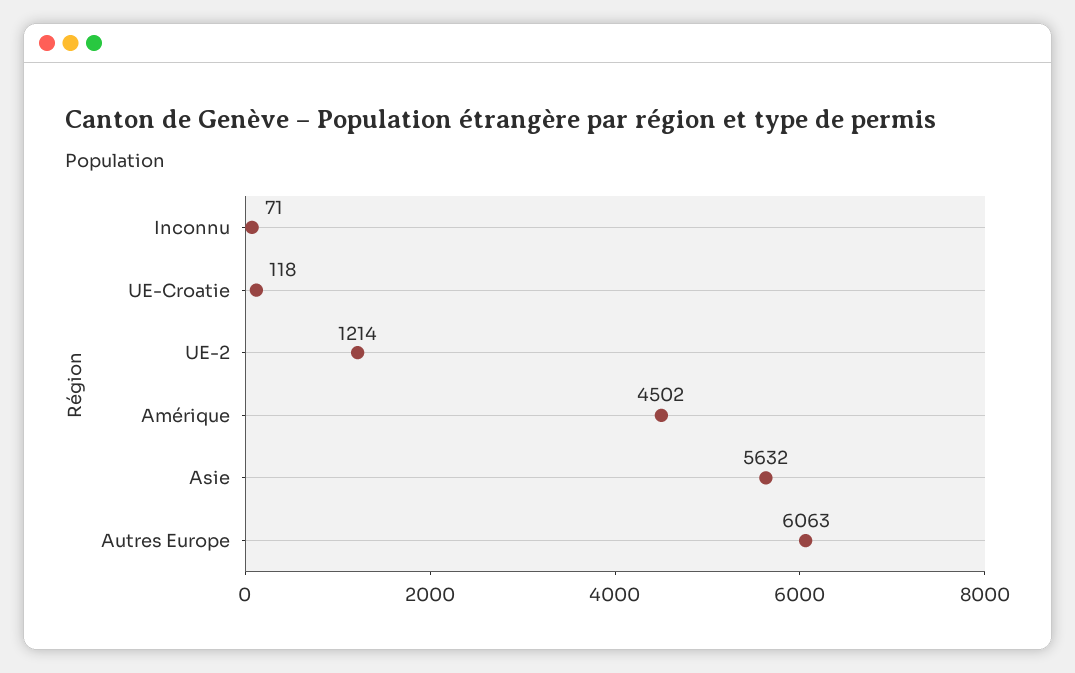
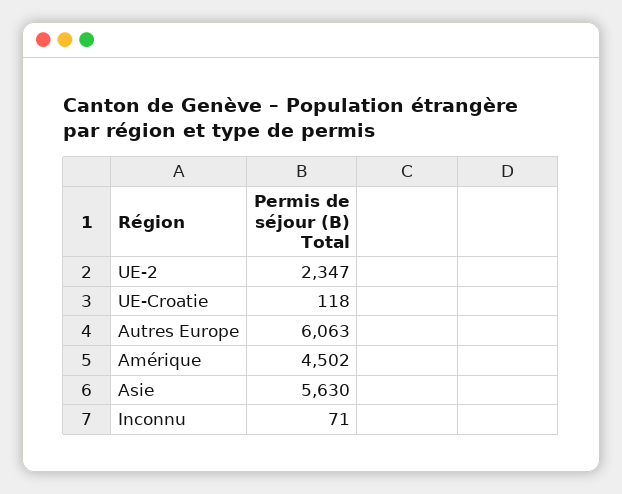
UE-2: 1214 -> 2347
Asie: 5632 -> 5630

